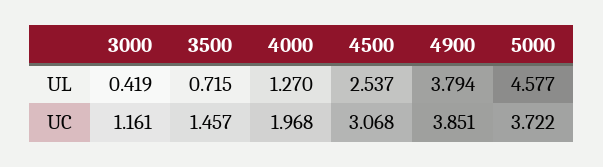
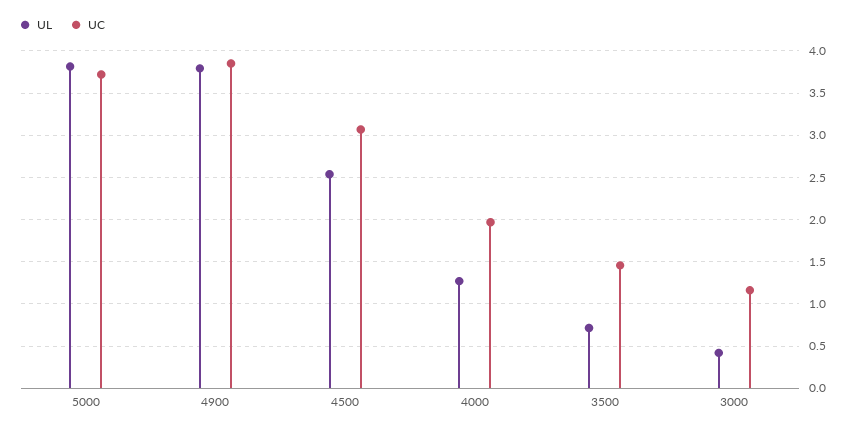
UL, 5000: 4.577 -> 3.8

